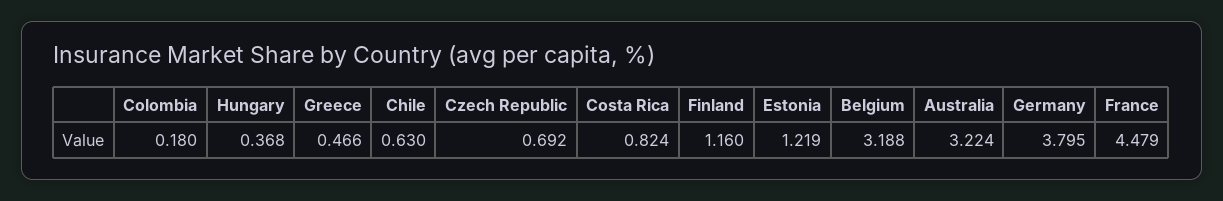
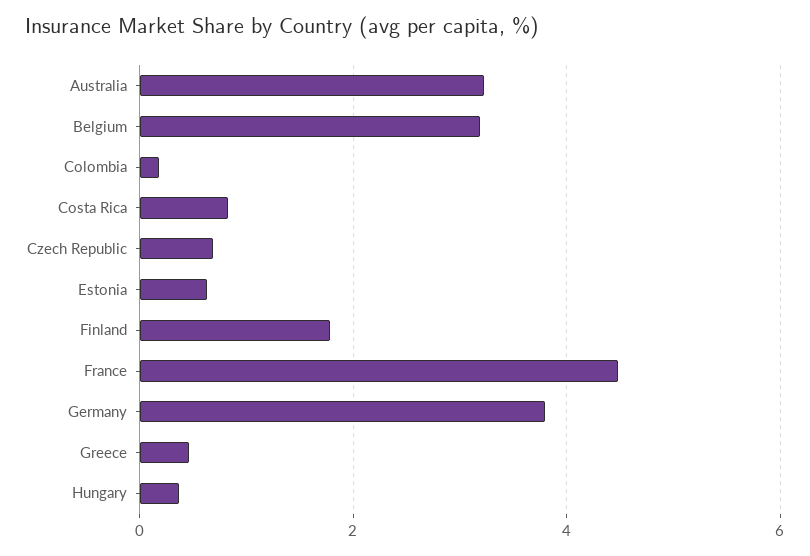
Chile: 0.63 -> none
Finland: 1.16 -> 1.8
Estonia: 1.219 -> 0.6

